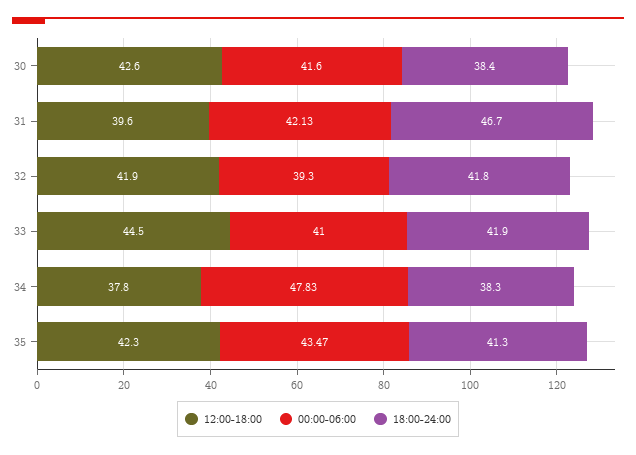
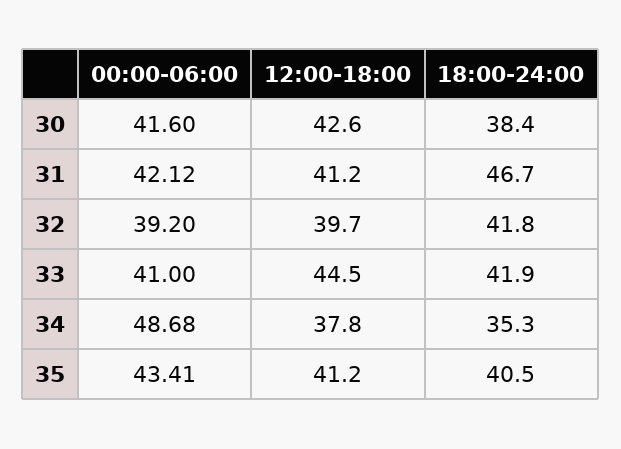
12:00-18:00, 31: 39.6 -> 41.2
00:00-06:00, 31: 42.13 -> 42.12
12:00-18:00, 32: 41.9 -> 39.7
00:00-06:00, 32: 39.3 -> 39.2
00:00-06:00, 34: 47.83 -> 48.68
18:00-24:00, 34: 38.3 -> 35.3
12:00-18:00, 35: 42.3 -> 41.2
00:00-06:00, 35: 43.47 -> 43.41
18:00-24:00, 35: 41.3 -> 40.5

